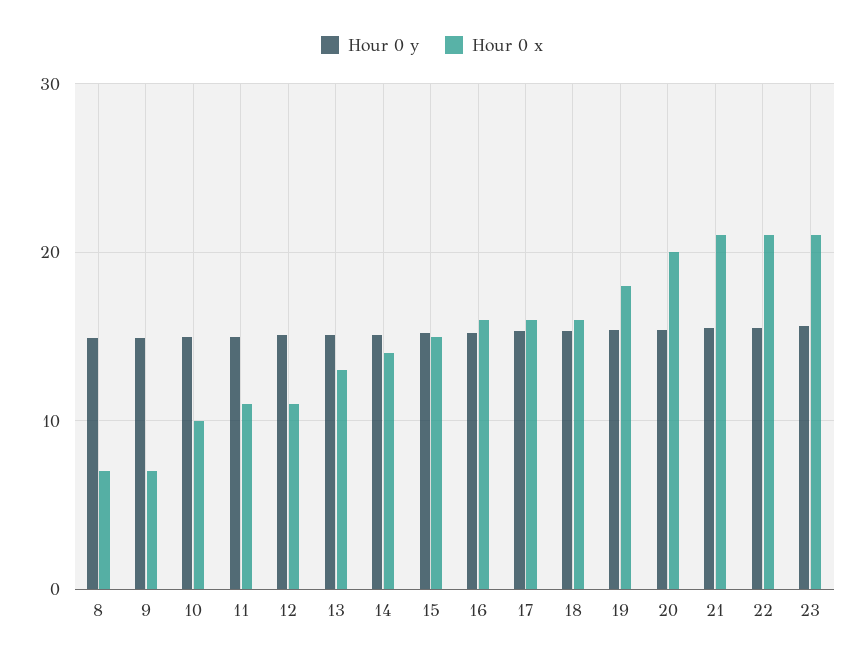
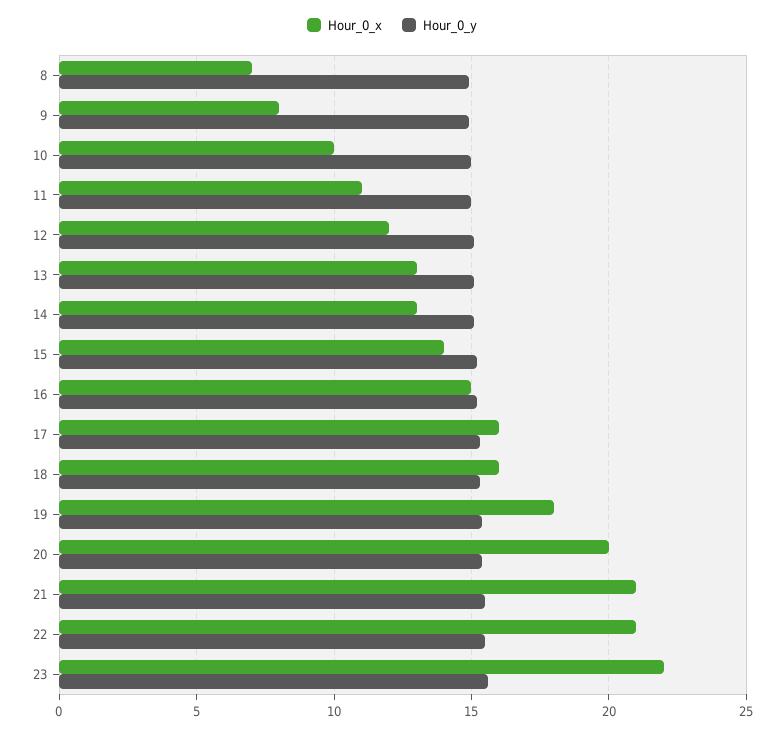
Hour 0 x, 9: 7 -> 8
Hour 0 x, 12: 11 -> 12
Hour 0 x, 14: 14 -> 13
Hour 0 x, 15: 15 -> 14
Hour 0 x, 16: 16 -> 15
Hour 0 x, 23: 21 -> 22

